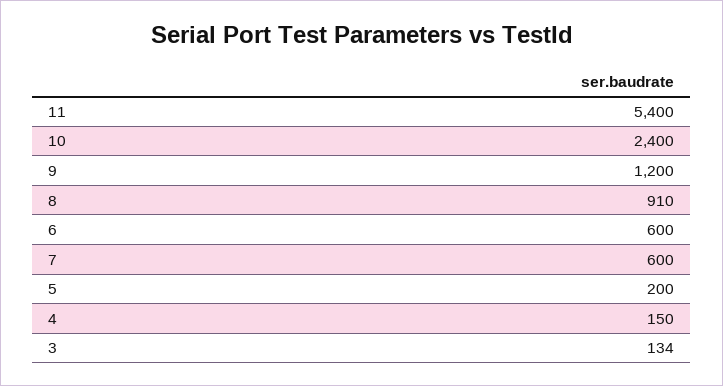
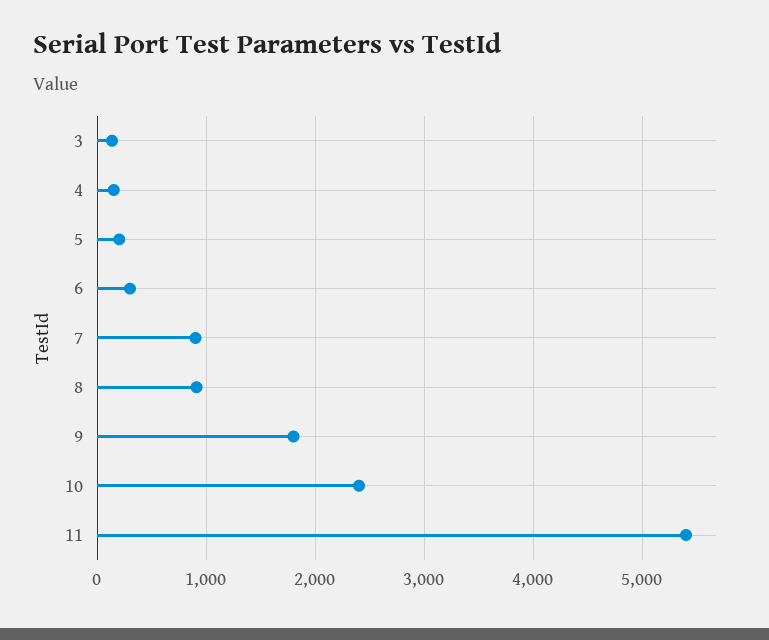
9: 1200 -> 1800
6: 600 -> 300
7: 600 -> 900

